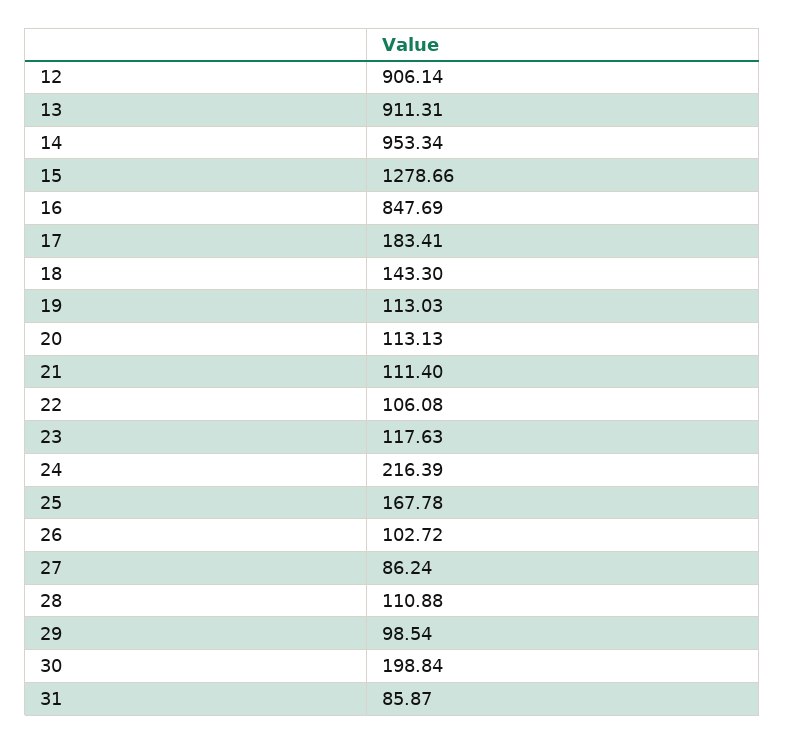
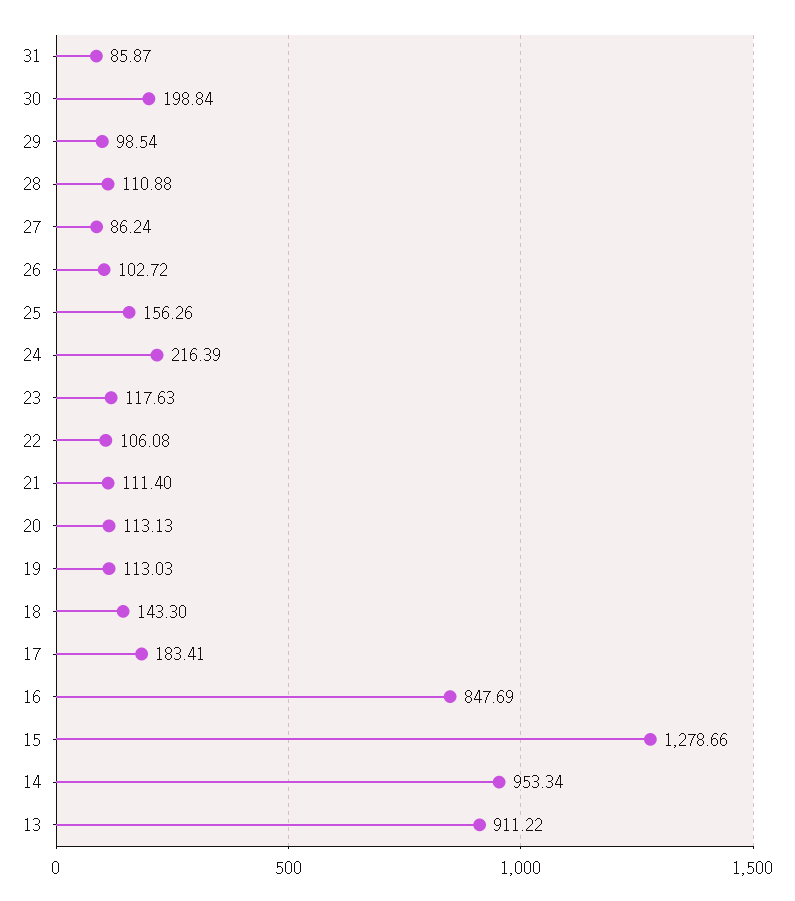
12: 906.14 -> none
13: 911.31 -> 911.22
25: 167.78 -> 156.26

